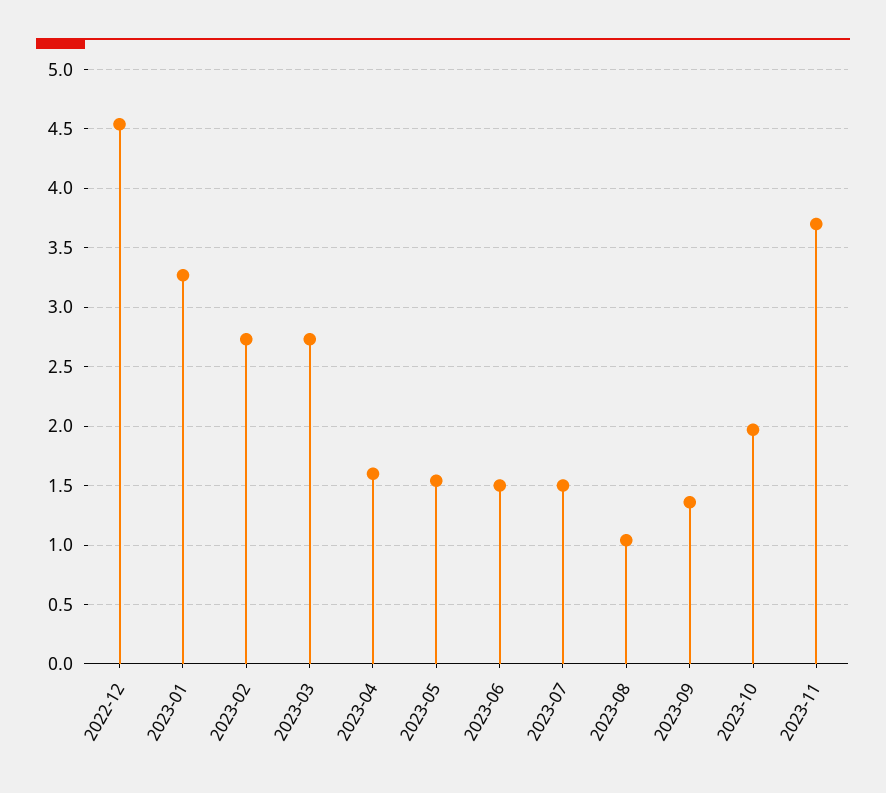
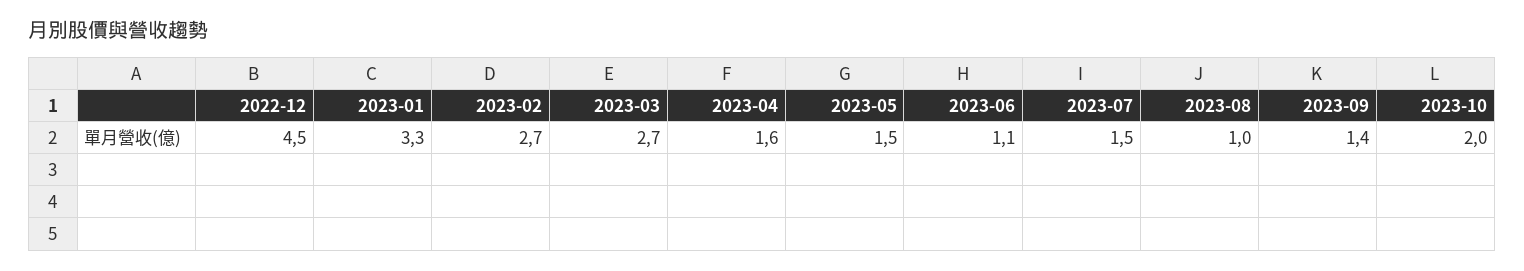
2023-06: 1.5 -> 1.1
2023-11: 3.7 -> none

